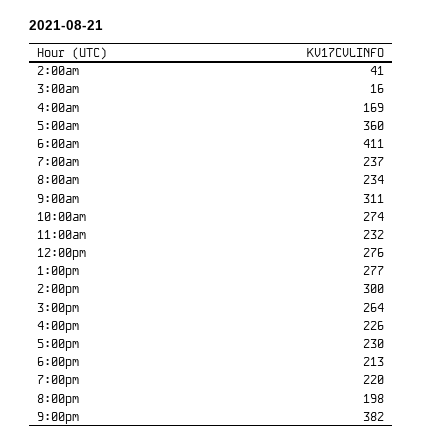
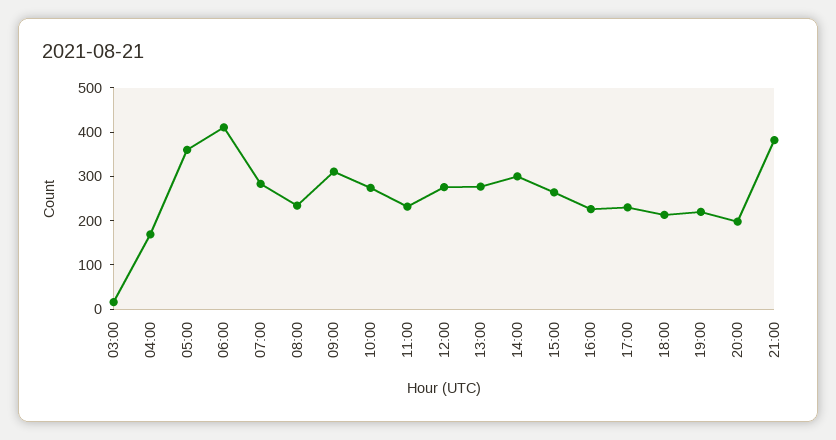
2:00am: 41 -> none
7:00am: 237 -> 280

